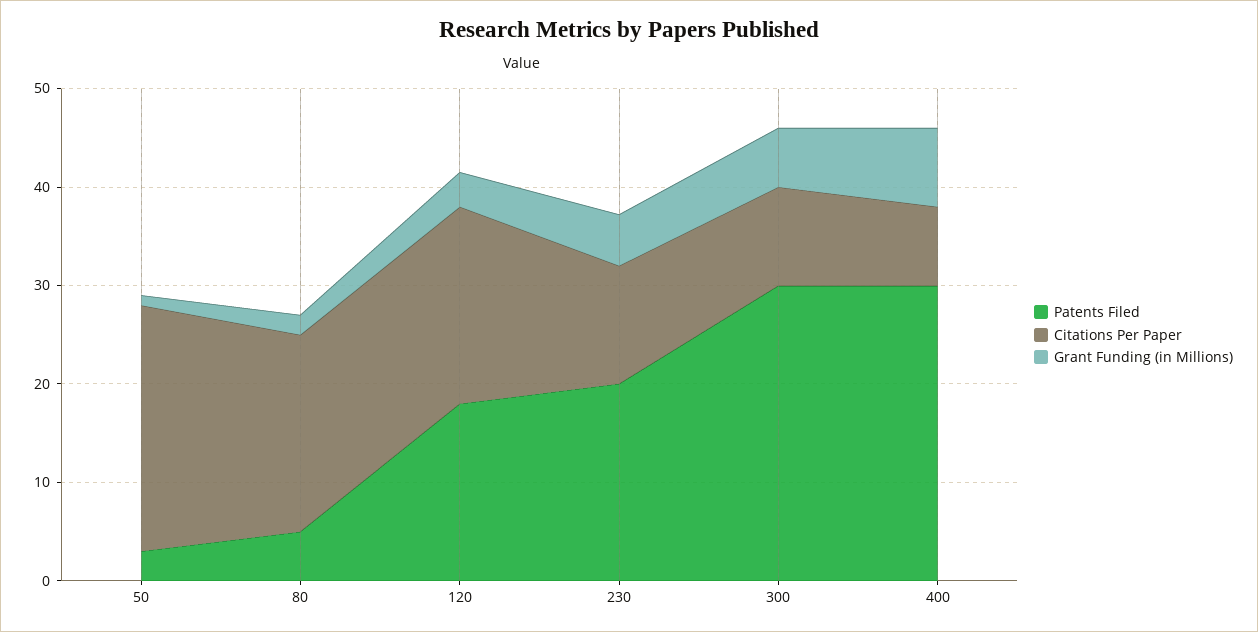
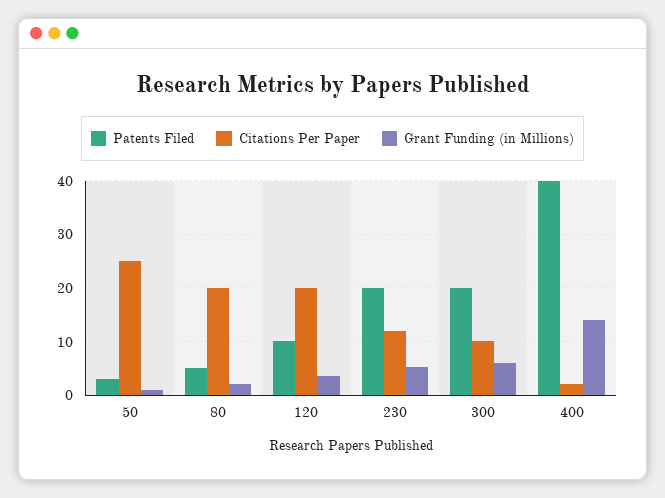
Patents Filed, 120: 18 -> 10
Patents Filed, 300: 30 -> 20
Patents Filed, 400: 30 -> 40
Citations Per Paper, 400: 8 -> 2
Grant Funding (in Millions), 400: 8 -> 14

